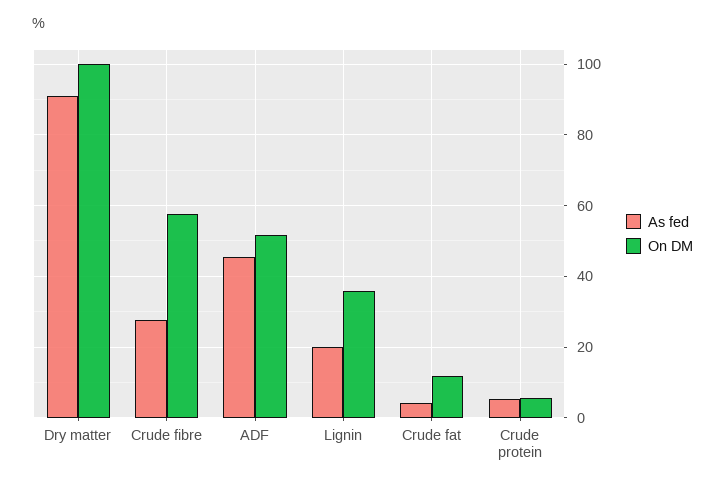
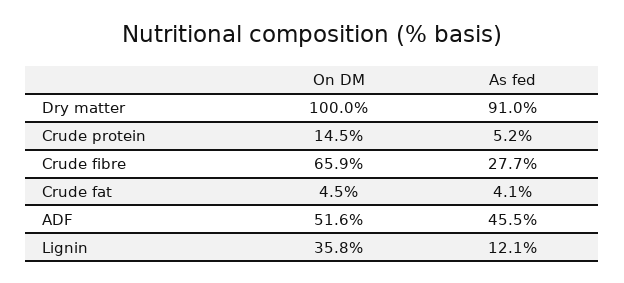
On DM, Crude fibre: 58 -> 65.9
As fed, Lignin: 20 -> 12.1
On DM, Crude fat: 12 -> 4.5
On DM, Crude protein: 6 -> 14.5

